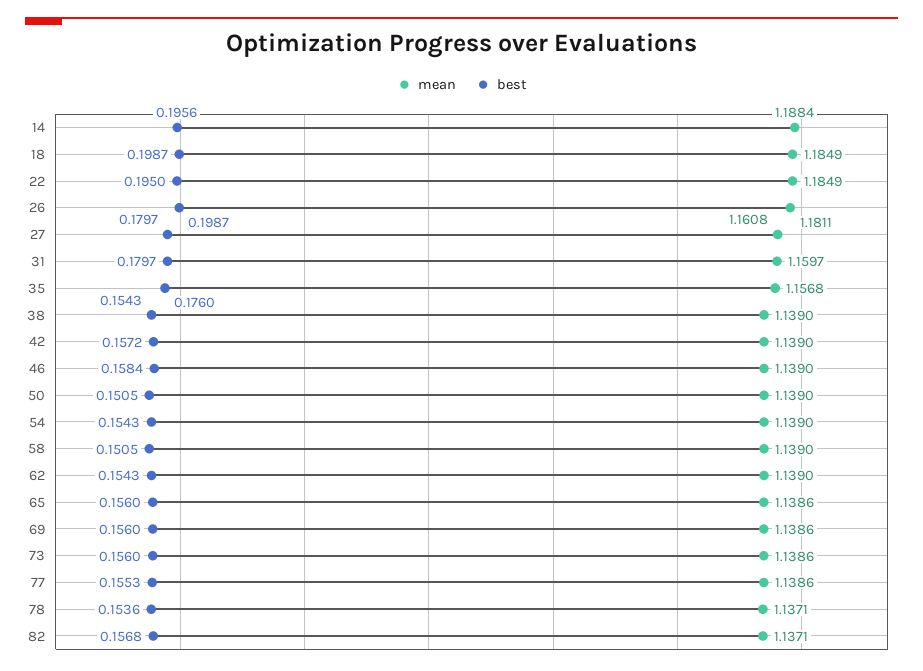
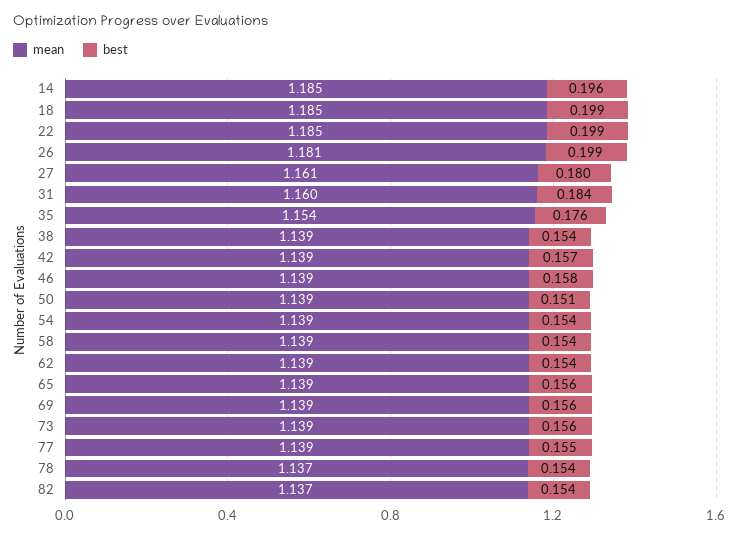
mean, 14: 1.1884 -> 1.185
best, 22: 0.195 -> 0.199
best, 31: 0.1797 -> 0.184
mean, 35: 1.1568 -> 1.154
best, 58: 0.1505 -> 0.154
best, 82: 0.1568 -> 0.154

